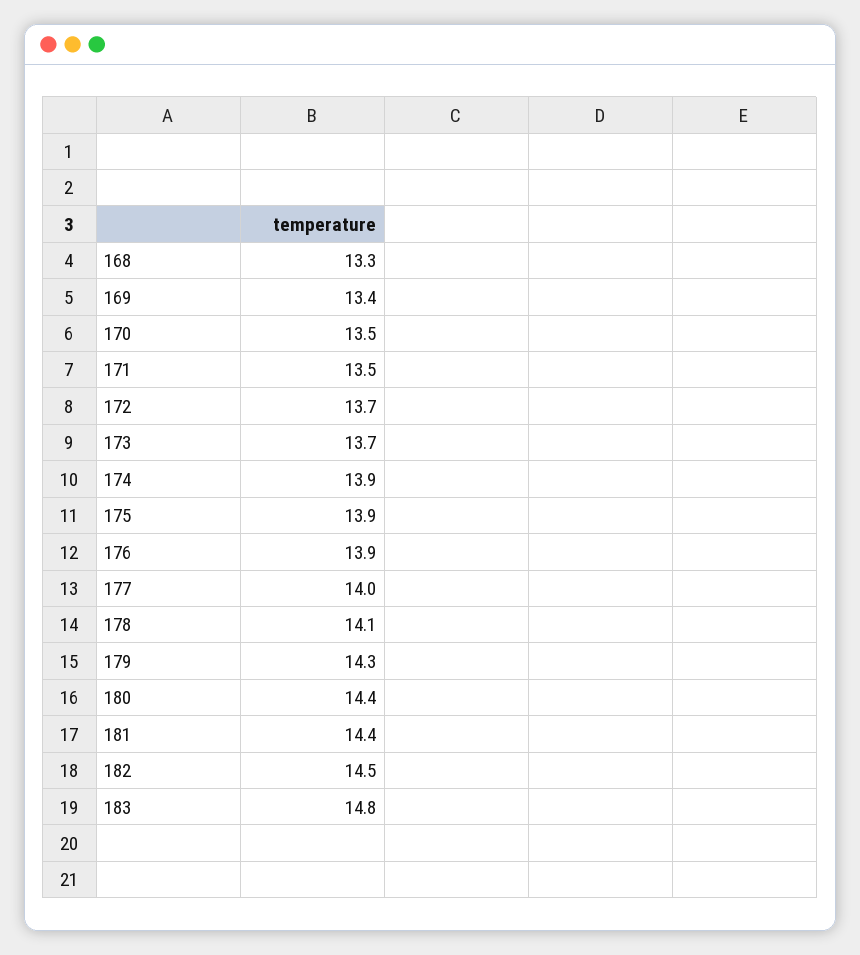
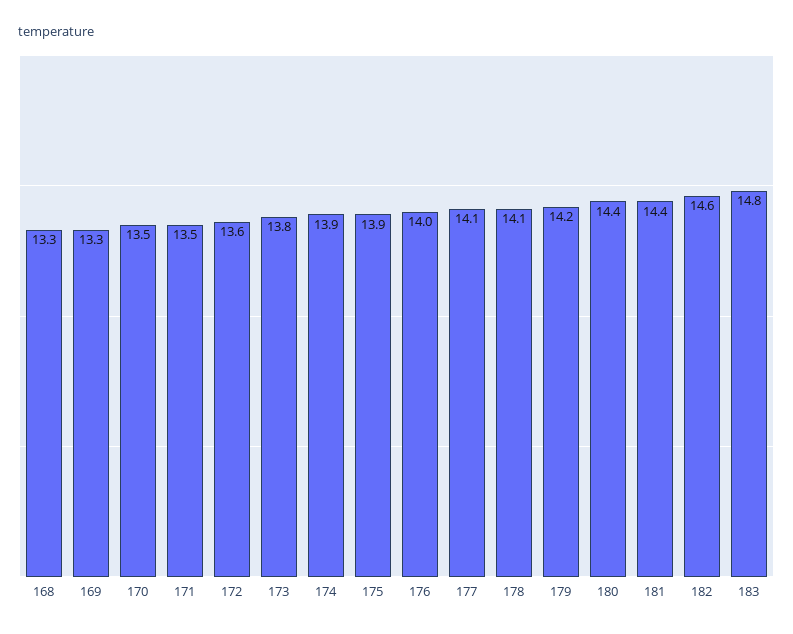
169: 13.4 -> 13.3
172: 13.7 -> 13.6
173: 13.7 -> 13.8
176: 13.9 -> 14
177: 14 -> 14.1
179: 14.3 -> 14.2
182: 14.5 -> 14.6

